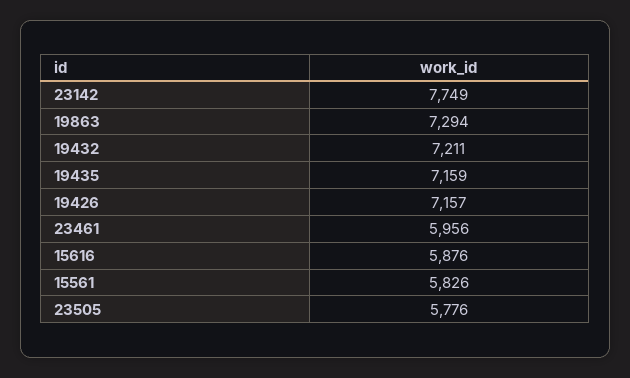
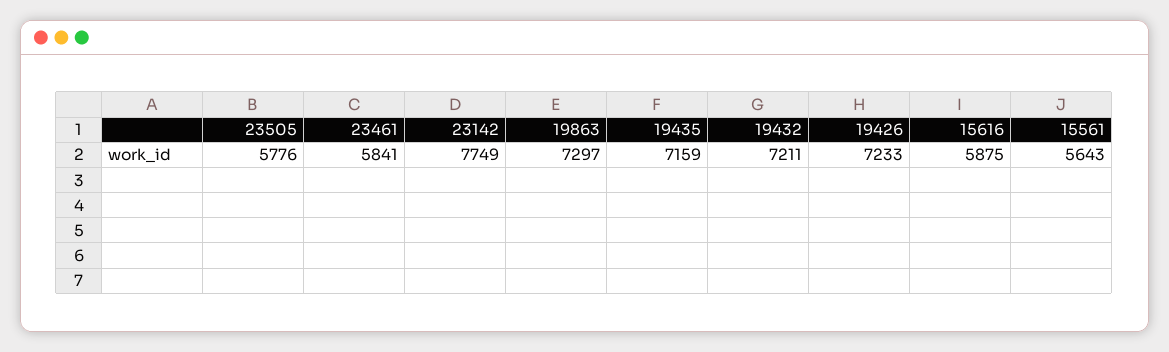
19863: 7294 -> 7297
19426: 7157 -> 7233
23461: 5956 -> 5841
15616: 5876 -> 5875
15561: 5826 -> 5643

